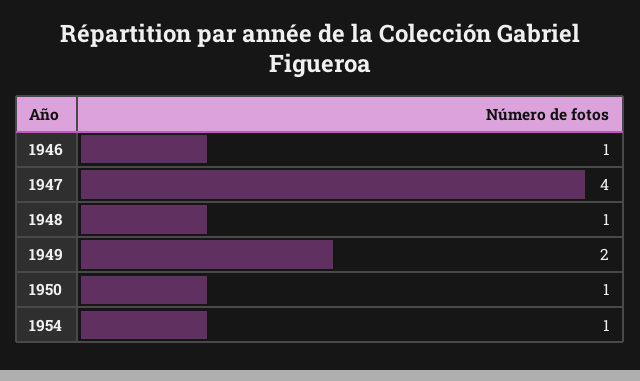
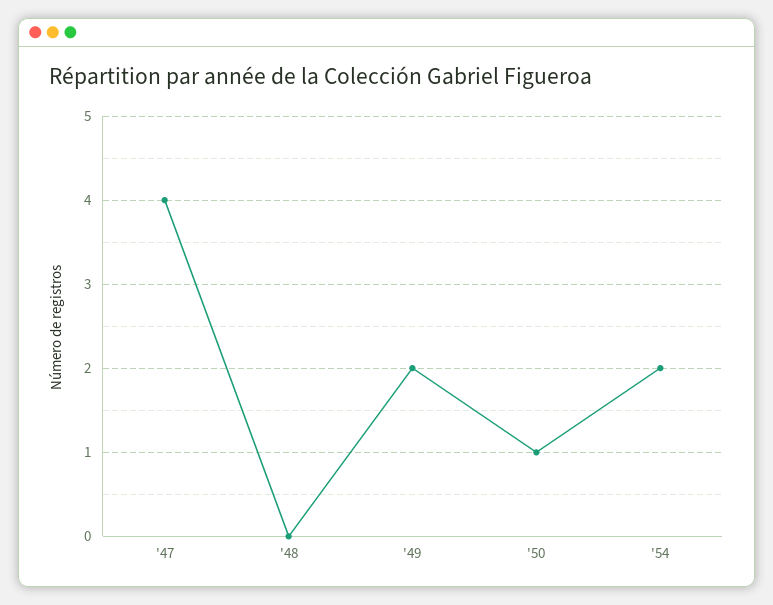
1946: 1 -> none
1948: 1 -> 0
1954: 1 -> 2

